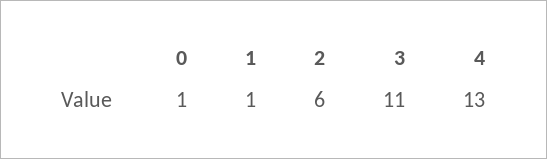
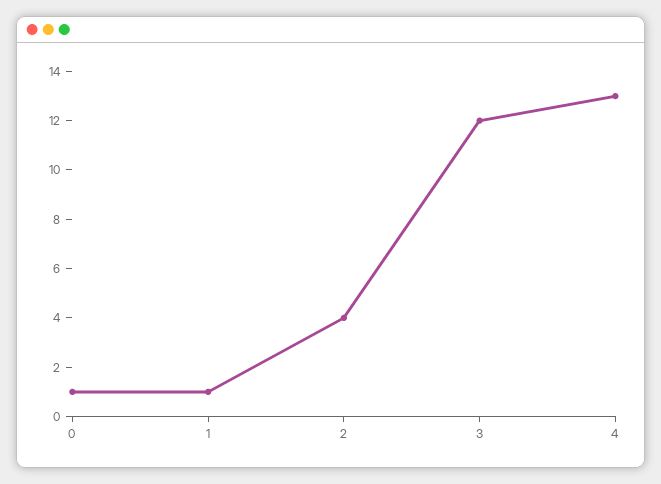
2: 6 -> 4
3: 11 -> 12

